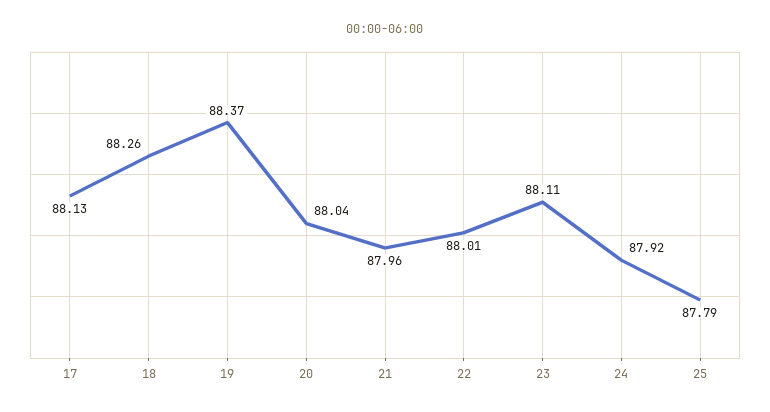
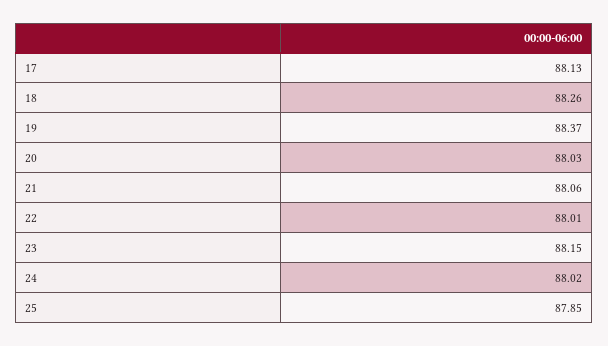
20: 88.04 -> 88.03
21: 87.96 -> 88.06
23: 88.11 -> 88.15
24: 87.92 -> 88.02
25: 87.79 -> 87.85

